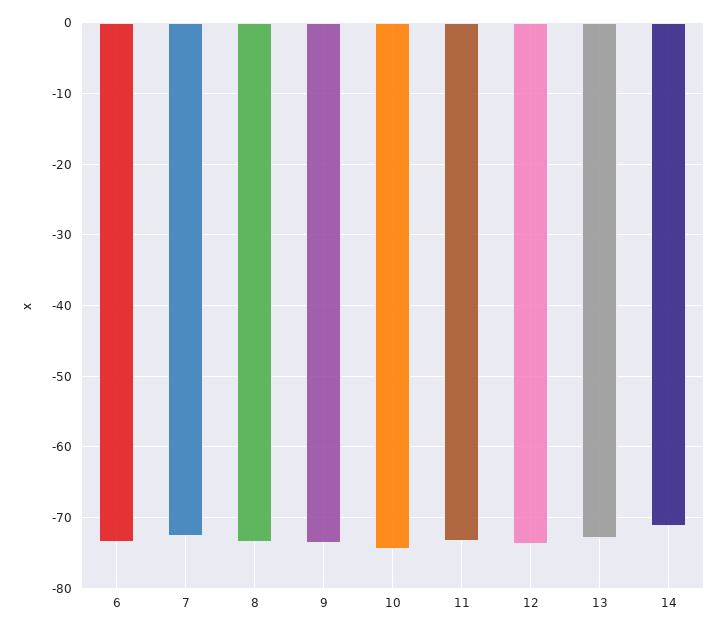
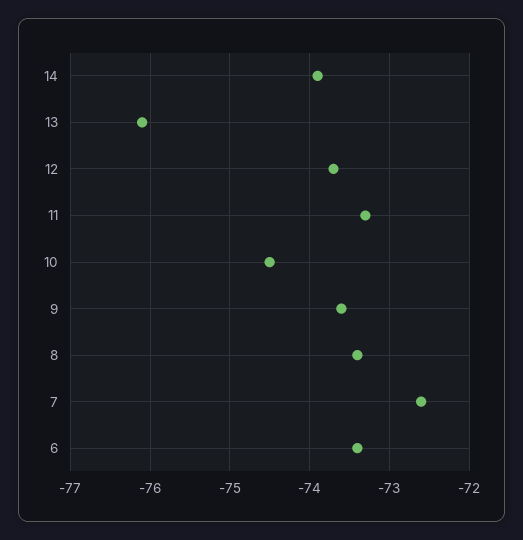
13: -73 -> -76.1
14: -71 -> -73.9

